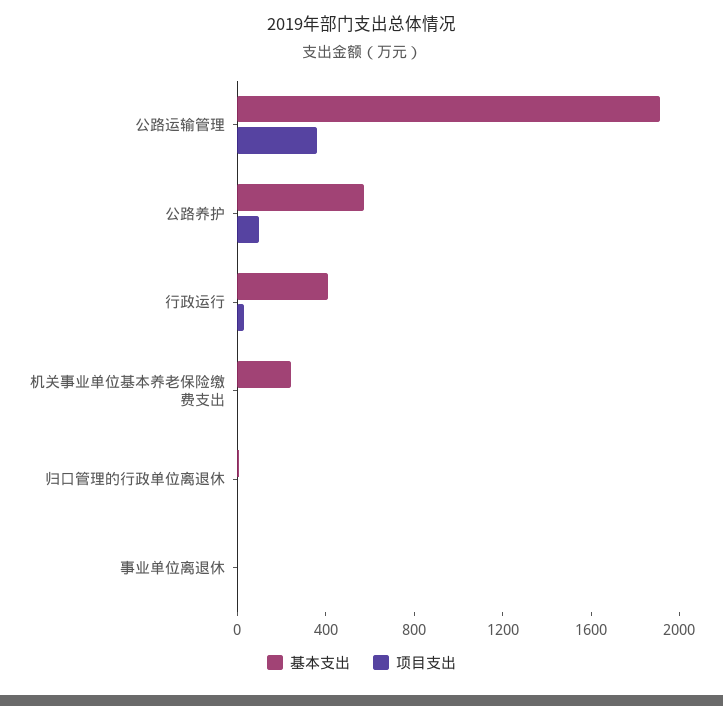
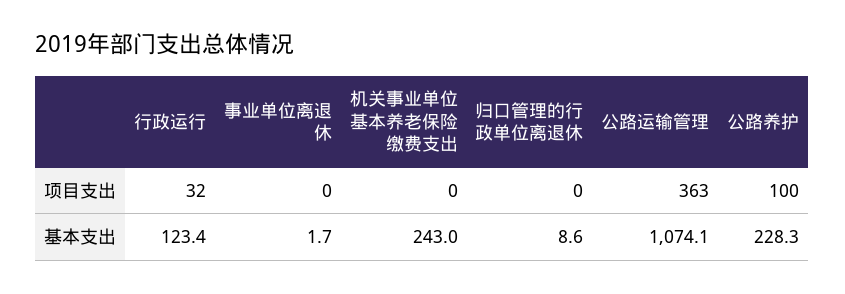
基本支出, 公路运输管理: 1900 -> 1074.1
基本支出, 公路养护: 600 -> 228.3
基本支出, 行政运行: 400 -> 123.4

